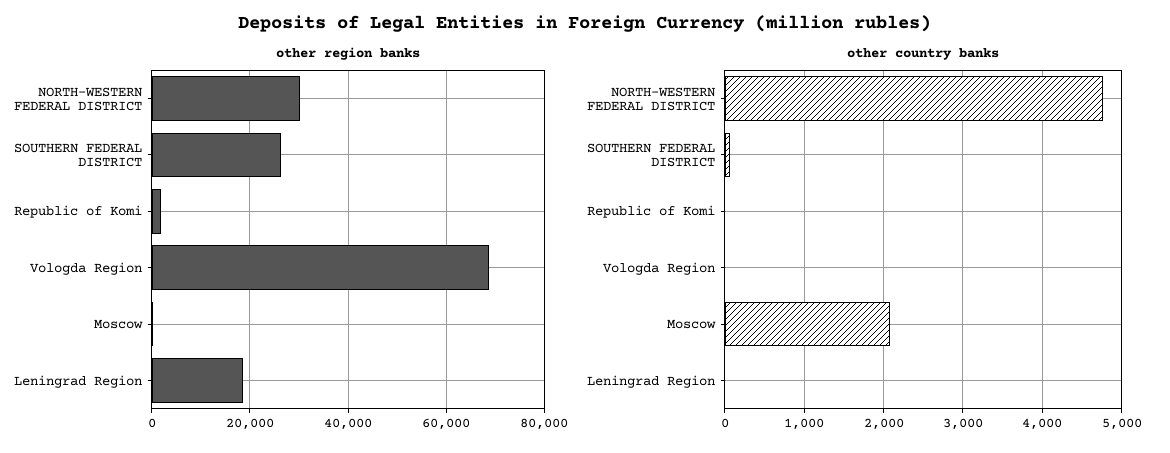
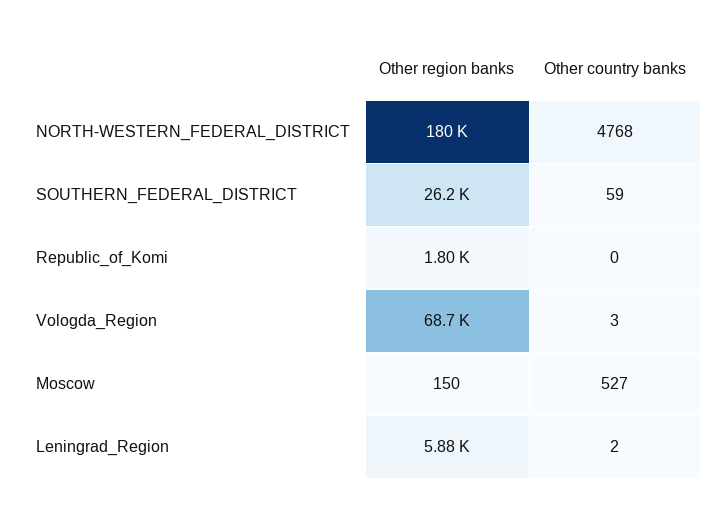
other region banks, NORTH-WESTERN FEDERAL DISTRICT: 30000 -> 180000
other region banks, Leningrad Region: 18000 -> 5880
other country banks, Moscow: 2100 -> 527

